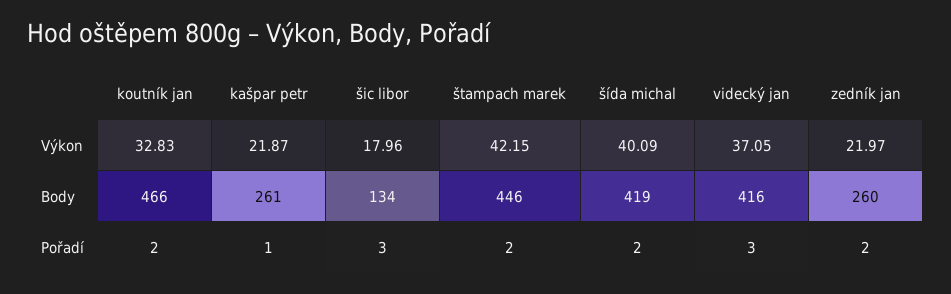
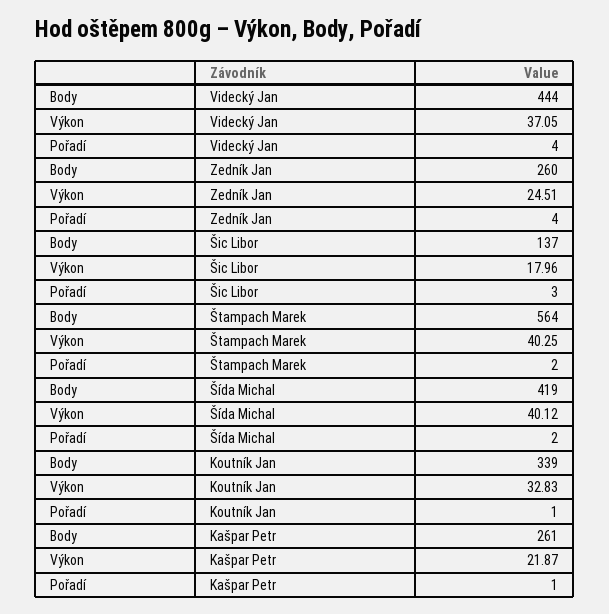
štampach marek, Výkon: 42.15 -> 40.25
šída michal, Výkon: 40.09 -> 40.12
zedník jan, Výkon: 21.97 -> 24.51
koutník jan, Body: 466 -> 339
šic libor, Body: 134 -> 137
štampach marek, Body: 446 -> 564
videcký jan, Body: 416 -> 444
koutník jan, Pořadí: 2 -> 1
videcký jan, Pořadí: 3 -> 4
zedník jan, Pořadí: 2 -> 4

